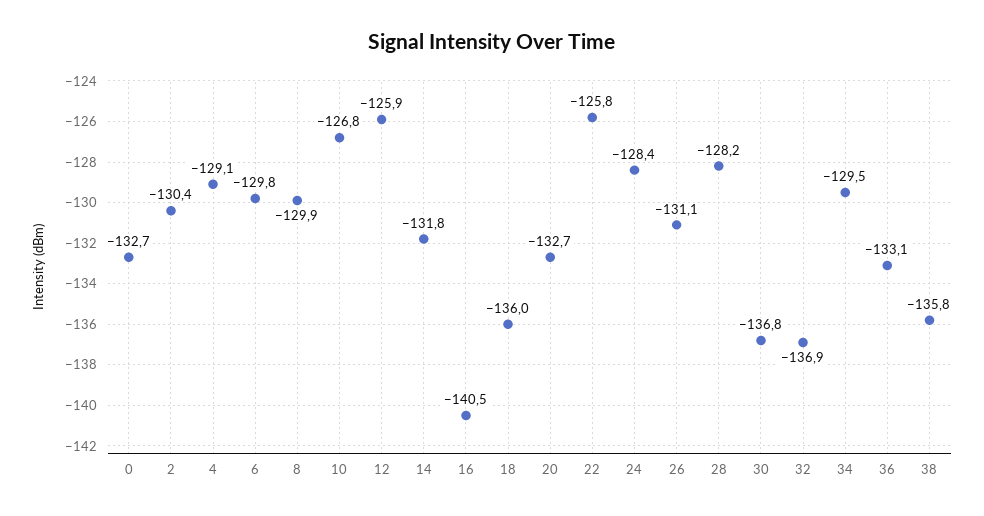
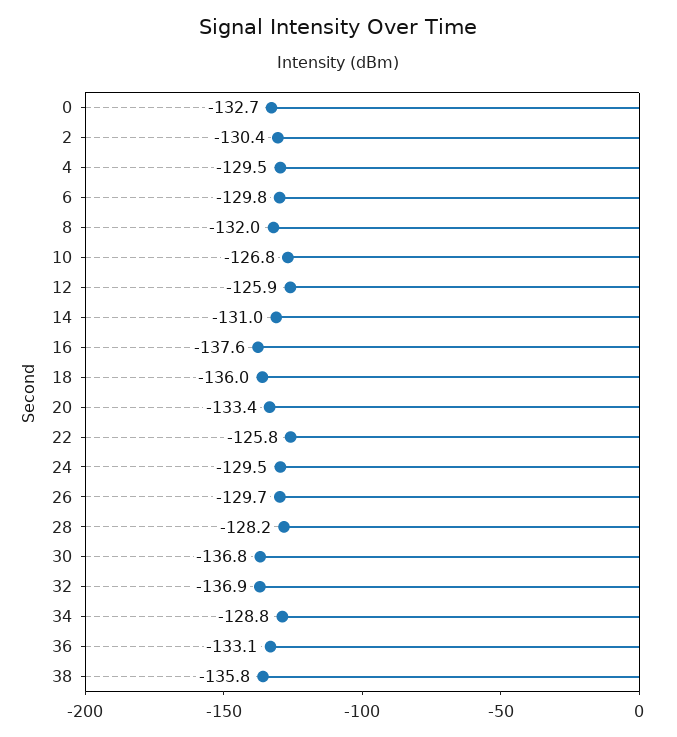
4: -129.1 -> -129.5
8: -129.9 -> -132
14: -131.8 -> -131
16: -140.5 -> -137.6
20: -132.7 -> -133.4
24: -128.4 -> -129.5
26: -131.1 -> -129.7
34: -129.5 -> -128.8

